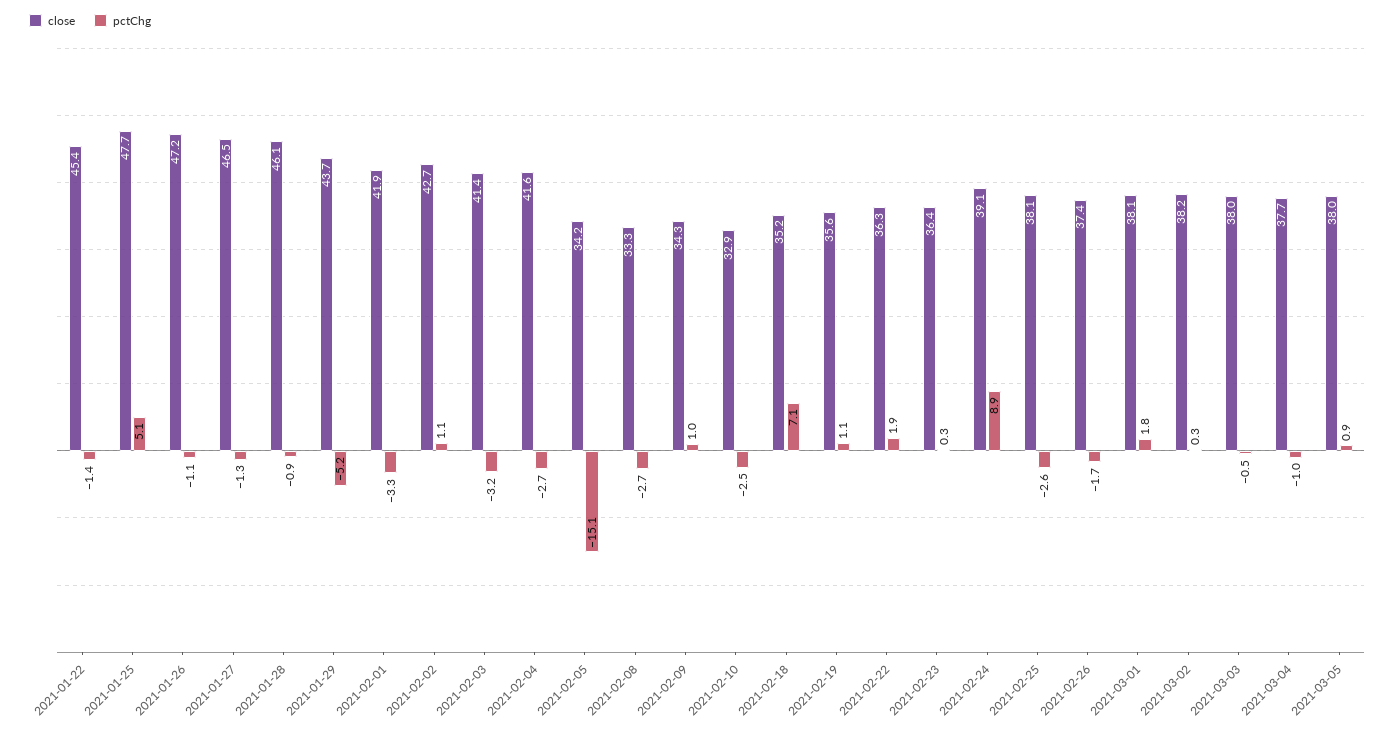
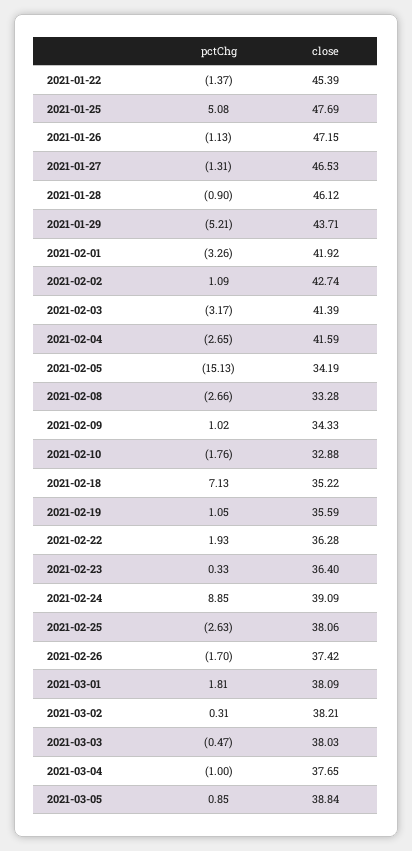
pctChg, 2021-02-10: -2.5 -> -1.76
close, 2021-03-05: 38 -> 38.84

